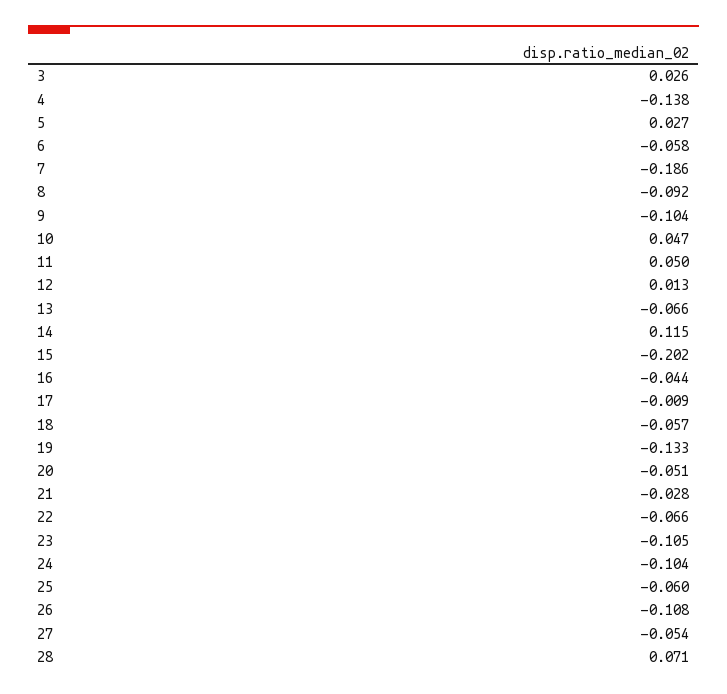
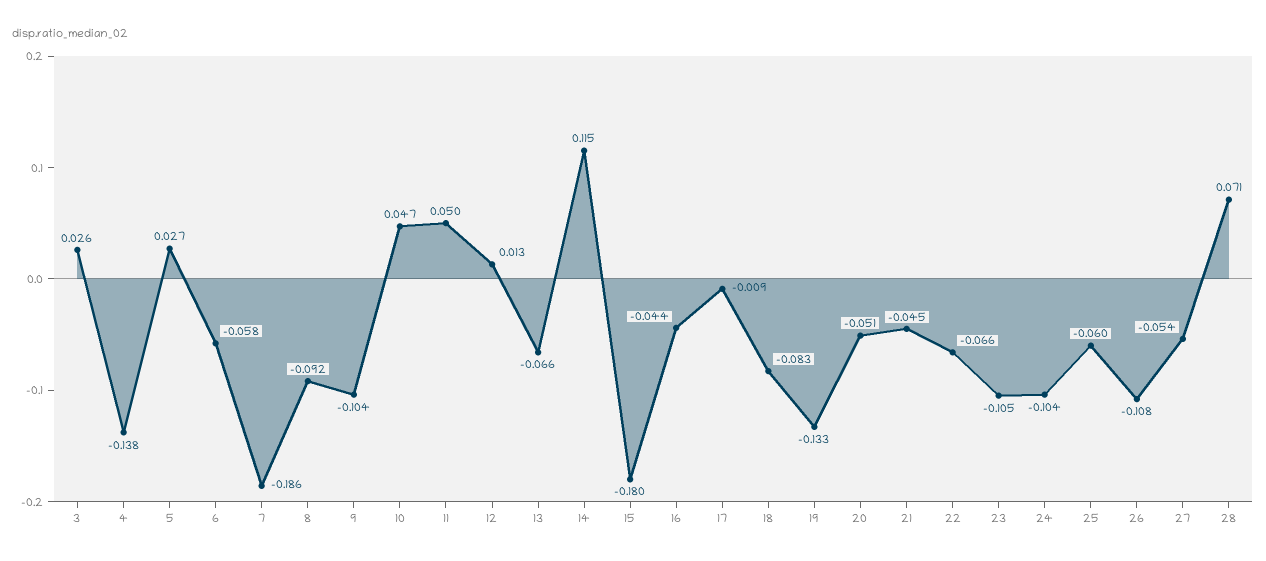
15: -0.202 -> -0.18
18: -0.057 -> -0.083
21: -0.028 -> -0.045

